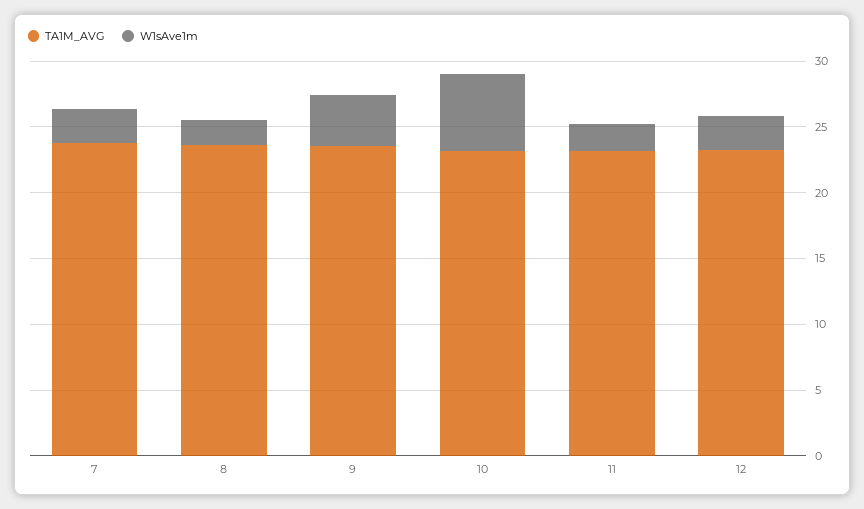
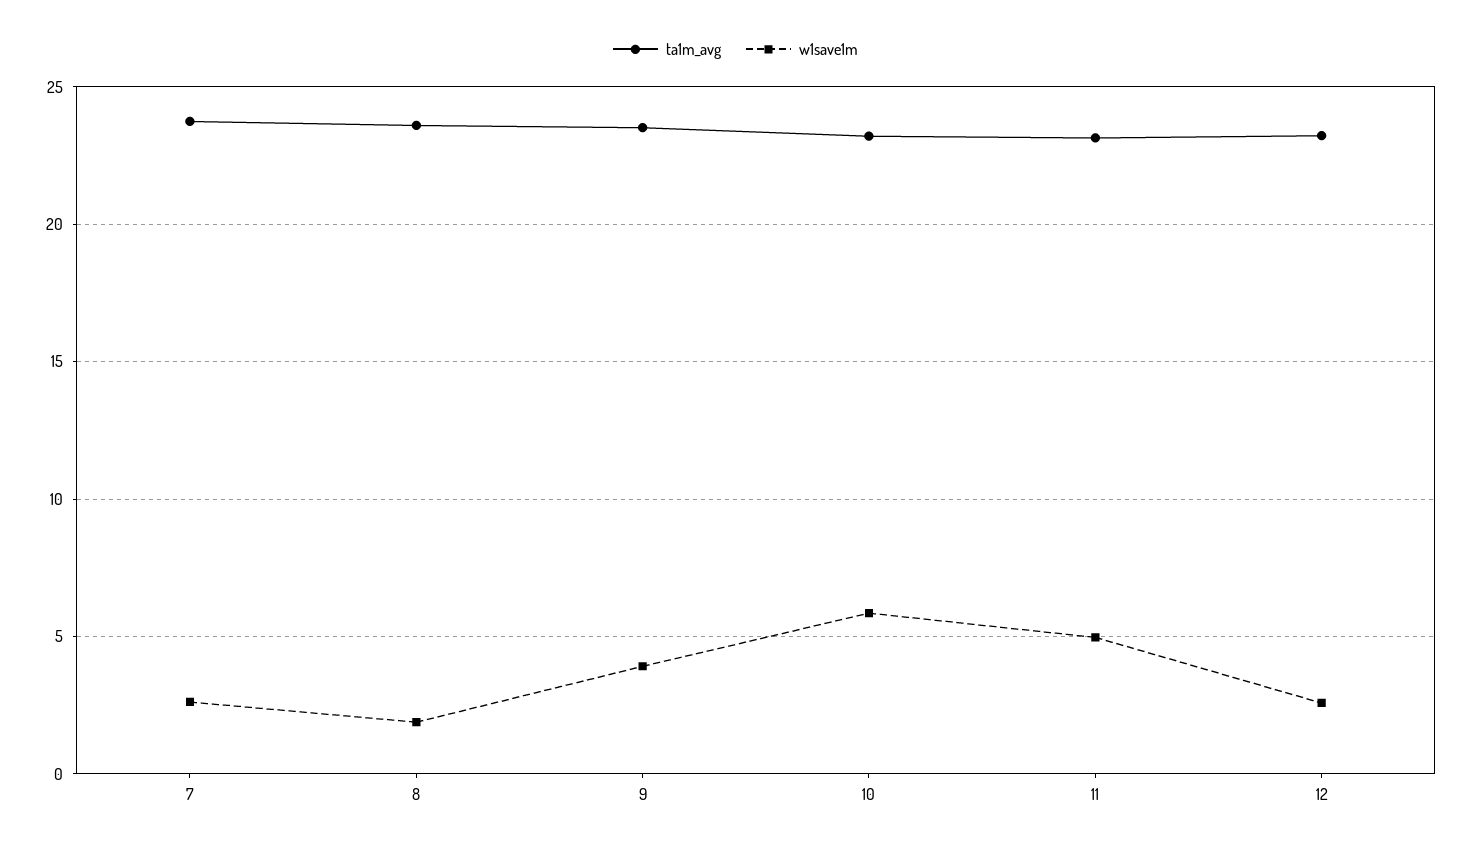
W1sAve1m, 11: 2 -> 5

